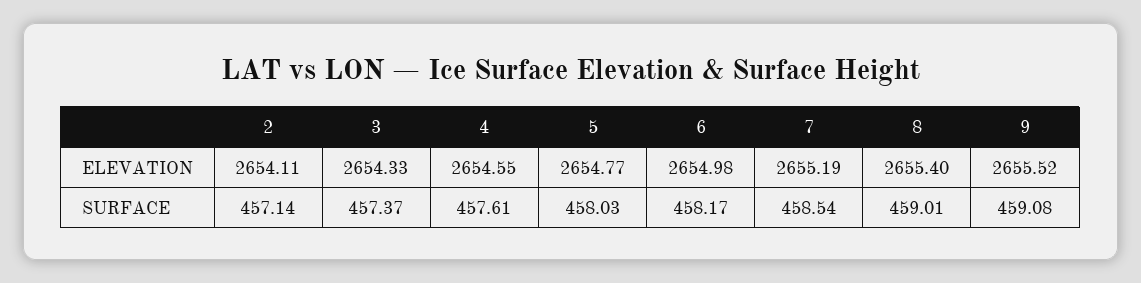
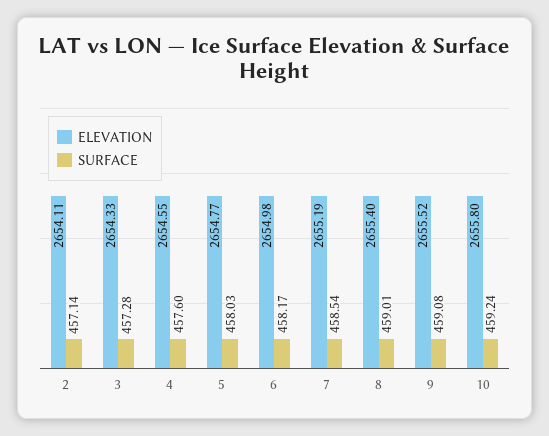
SURFACE, 3: 457.37 -> 457.28
SURFACE, 4: 457.61 -> 457.6
ELEVATION, 10: none -> 2655.8
SURFACE, 10: none -> 459.24

